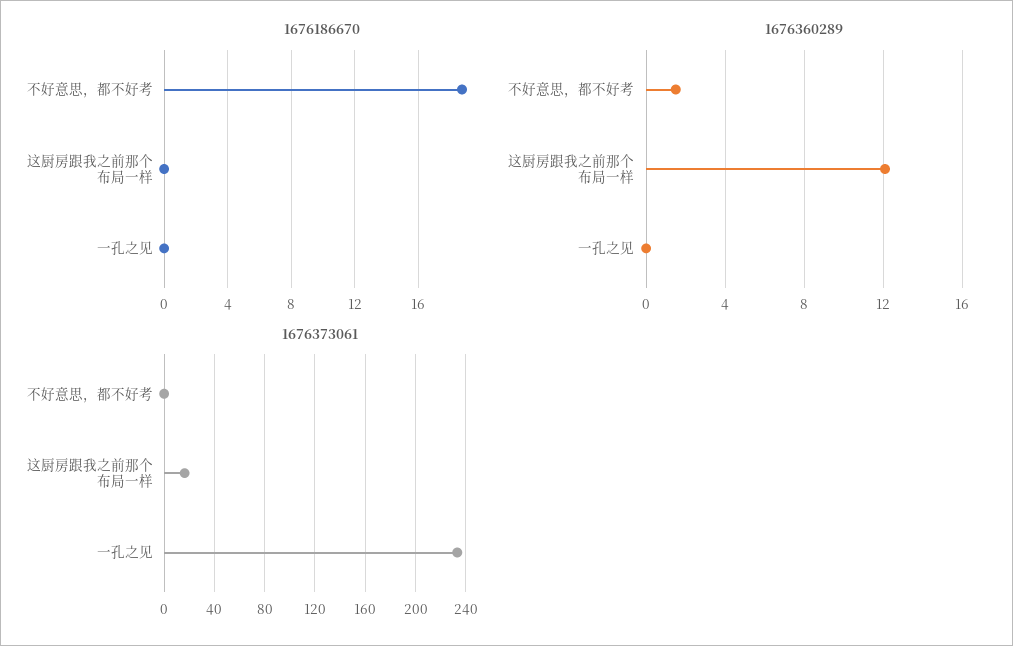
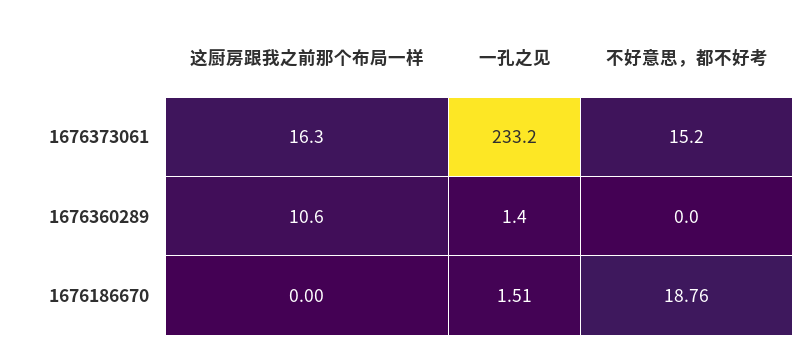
1676186670, 一孔之见: 0 -> 1.51
1676360289, 不好意思，都不好考: 1.5 -> 0
1676360289, 这厨房跟我之前那个布局一样: 12 -> 10.6
1676360289, 一孔之见: 0 -> 1.4
1676373061, 不好意思，都不好考: 0 -> 15.2

